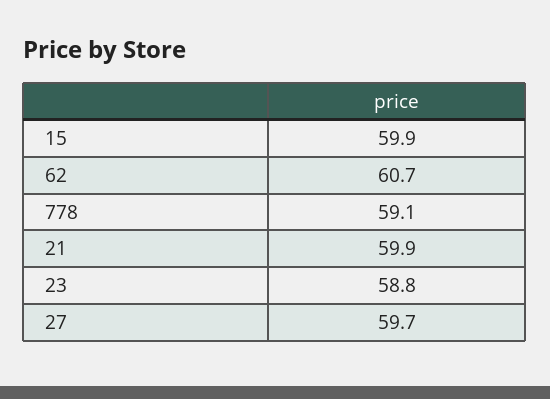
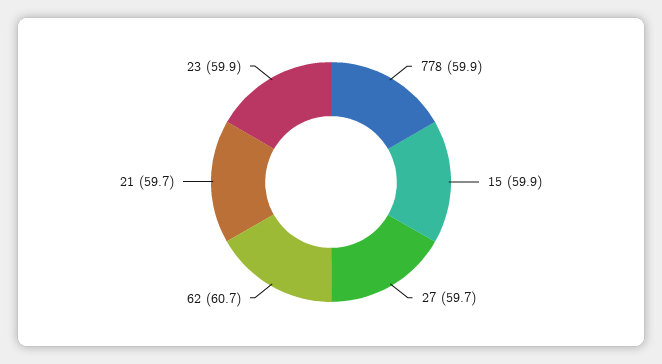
778: 59.1 -> 59.9
21: 59.9 -> 59.7
23: 58.8 -> 59.9

